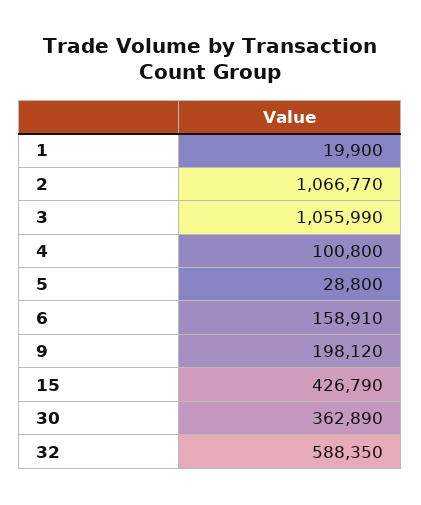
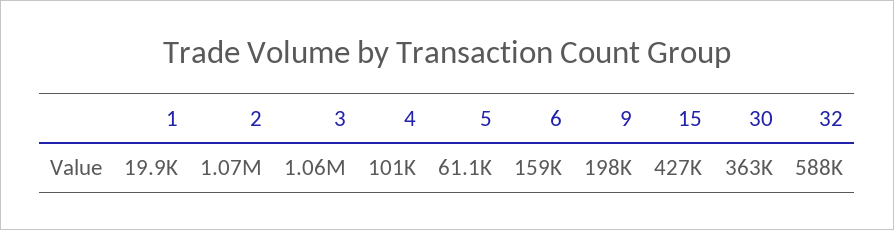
5: 28800 -> 61100

